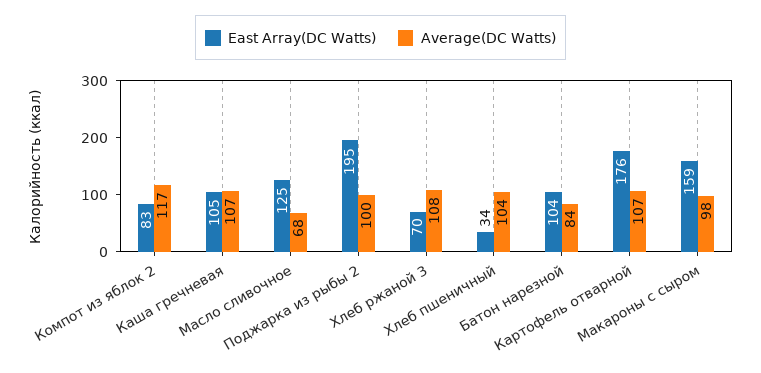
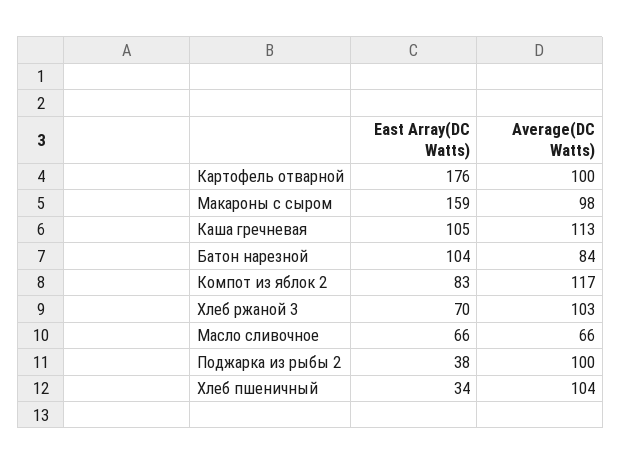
Average(DC Watts), Каша гречневая: 107 -> 113
East Array(DC Watts), Масло сливочное: 125 -> 66
Average(DC Watts), Масло сливочное: 68 -> 66
East Array(DC Watts), Поджарка из рыбы 2: 195 -> 38
Average(DC Watts), Хлеб ржаной 3: 108 -> 103
Average(DC Watts), Картофель отварной: 107 -> 100

